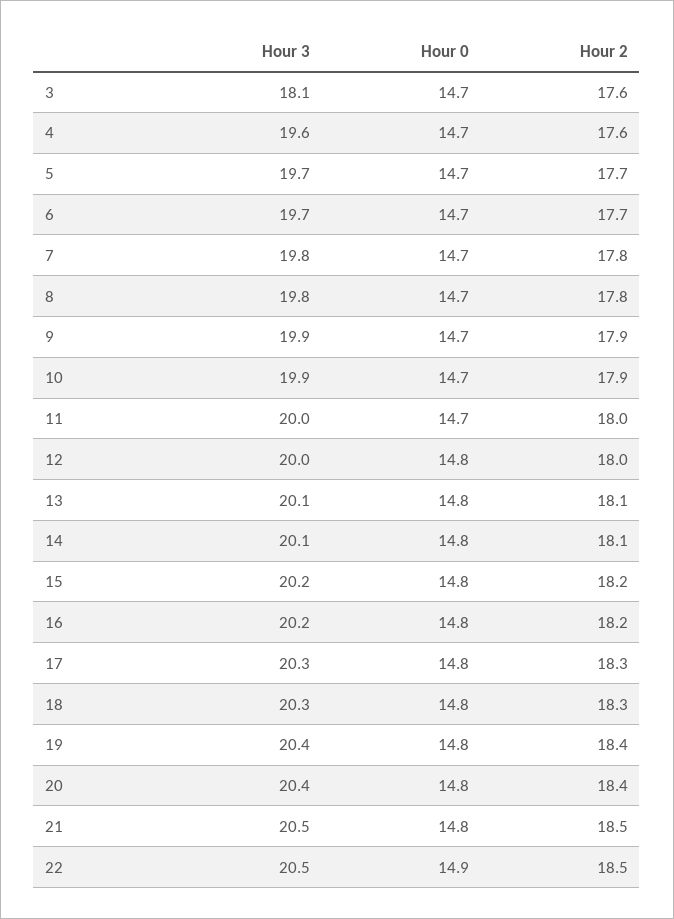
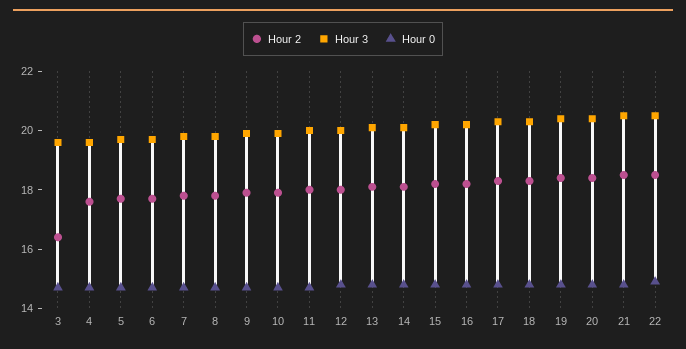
Hour 3, 3: 18.1 -> 19.5
Hour 2, 3: 17.6 -> 16.5

